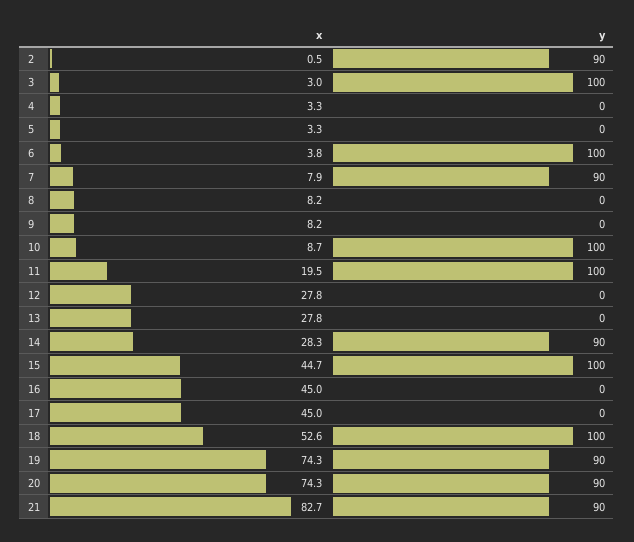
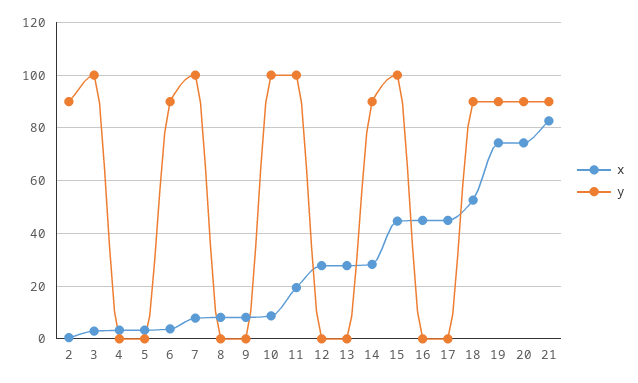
y, 6: 100 -> 90
y, 7: 90 -> 100
y, 18: 100 -> 90

